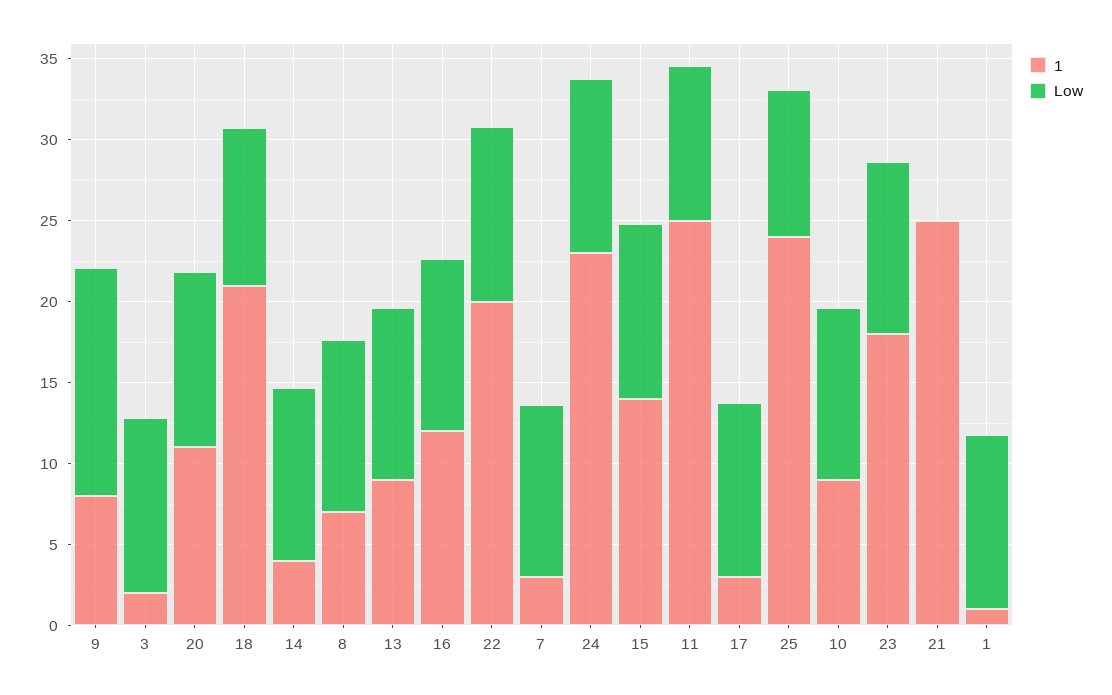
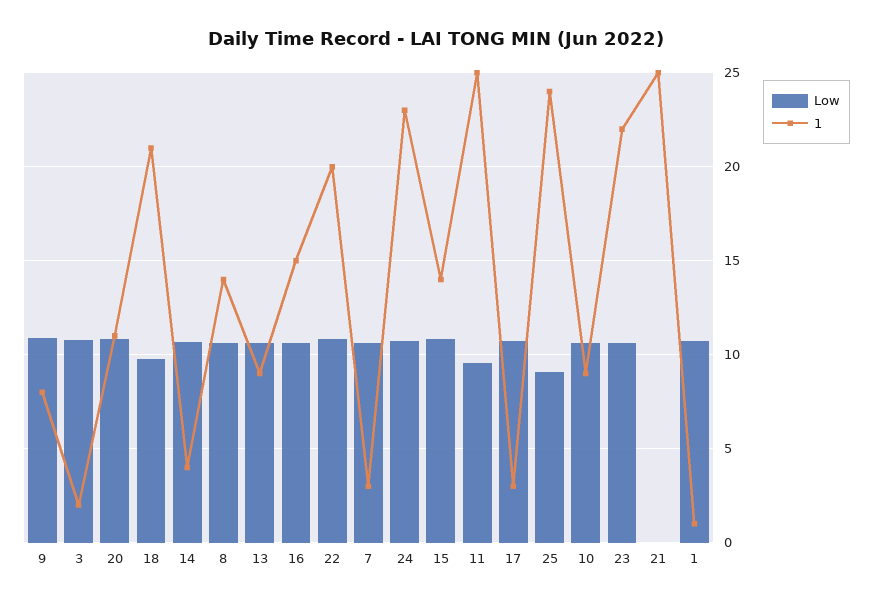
Low, 9: 14 -> 11
1, 8: 7 -> 14
1, 16: 12 -> 15
1, 23: 18 -> 22

